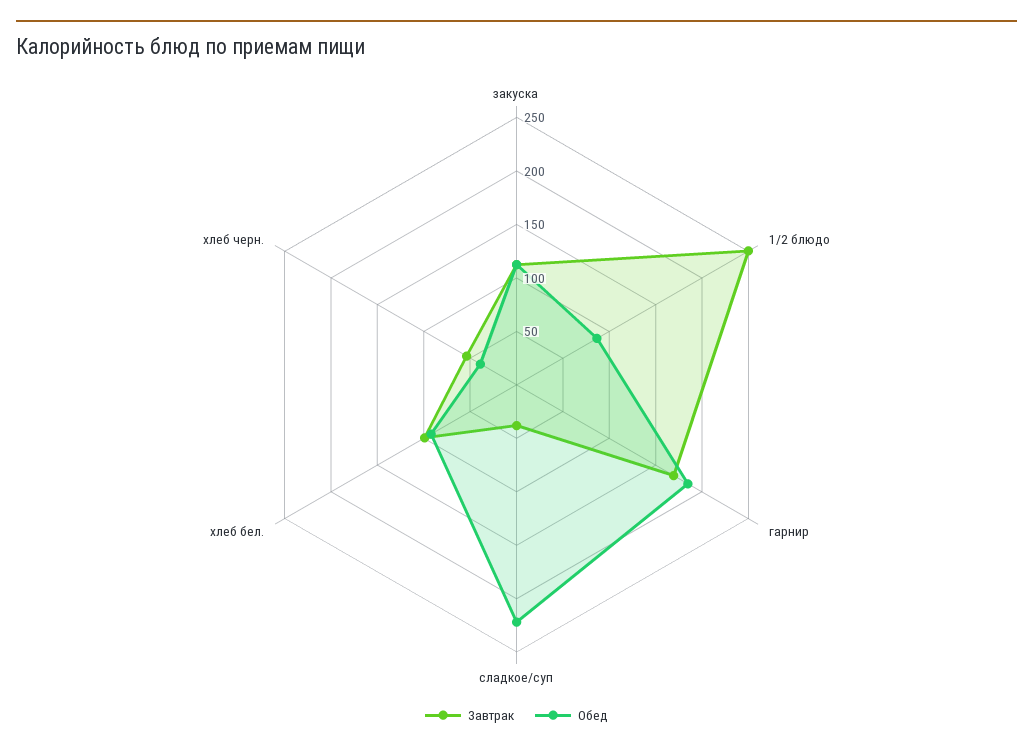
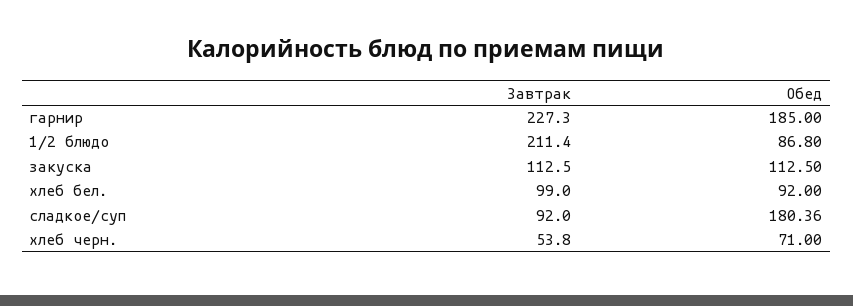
Завтрак, 1/2 блюдо: 250 -> 211.4
Завтрак, гарнир: 170 -> 227.3
Завтрак, сладкое/суп: 40 -> 92
Обед, сладкое/суп: 220 -> 180.36
Обед, хлеб черн.: 40 -> 71

